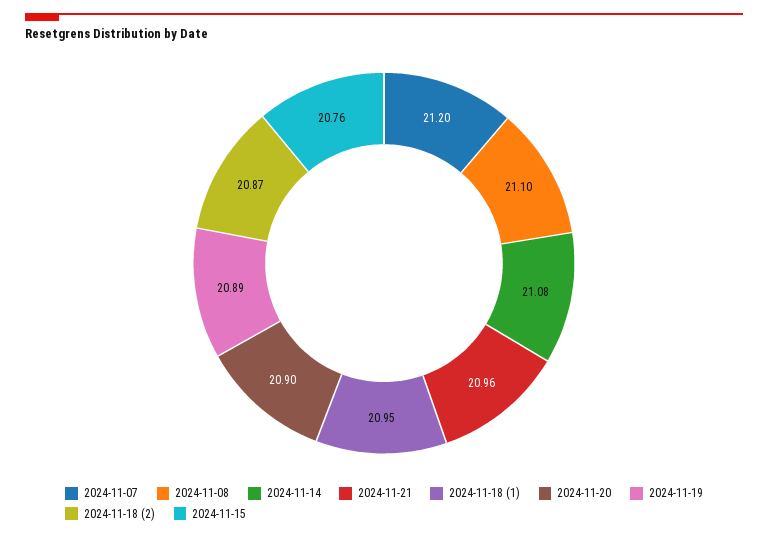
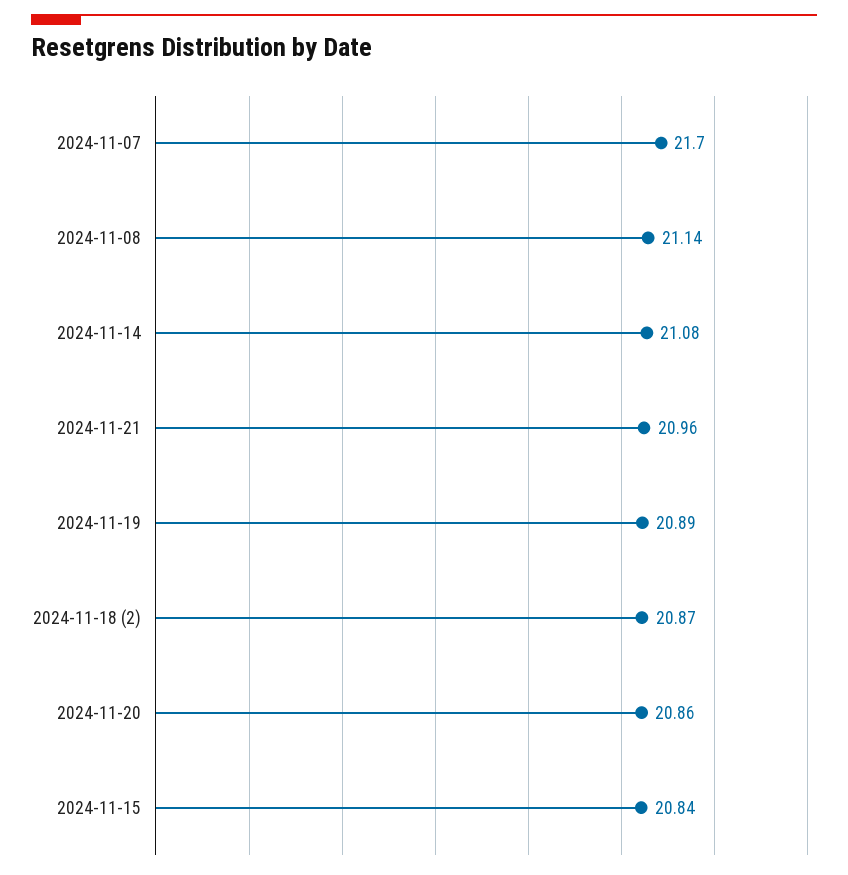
2024-11-07: 21.2 -> 21.7
2024-11-08: 21.1 -> 21.14
2024-11-18 (1): 20.95 -> none
2024-11-20: 20.9 -> 20.86
2024-11-15: 20.76 -> 20.84

